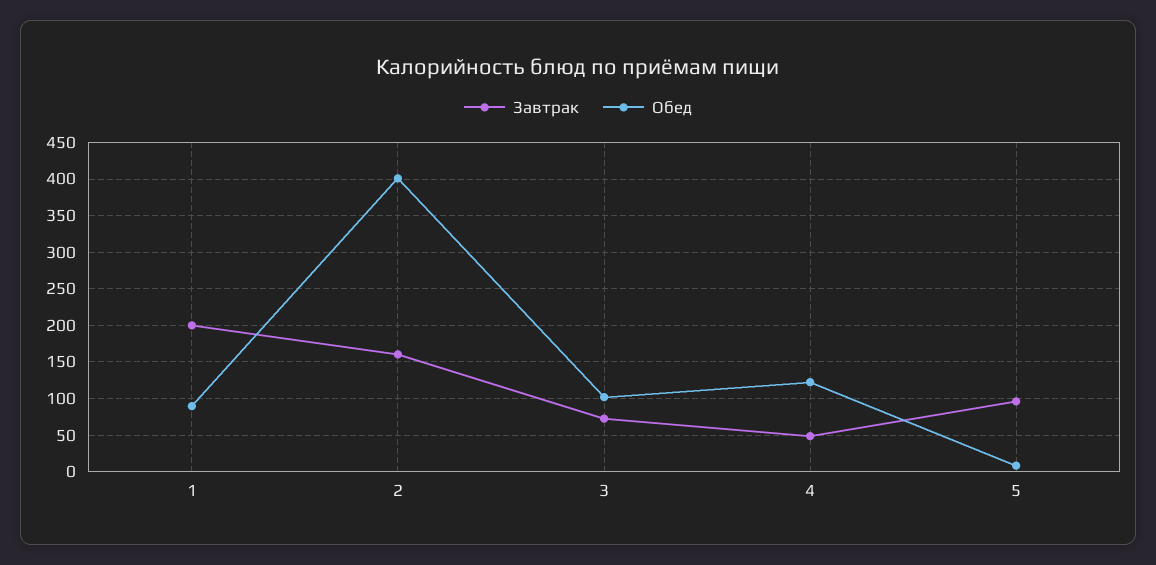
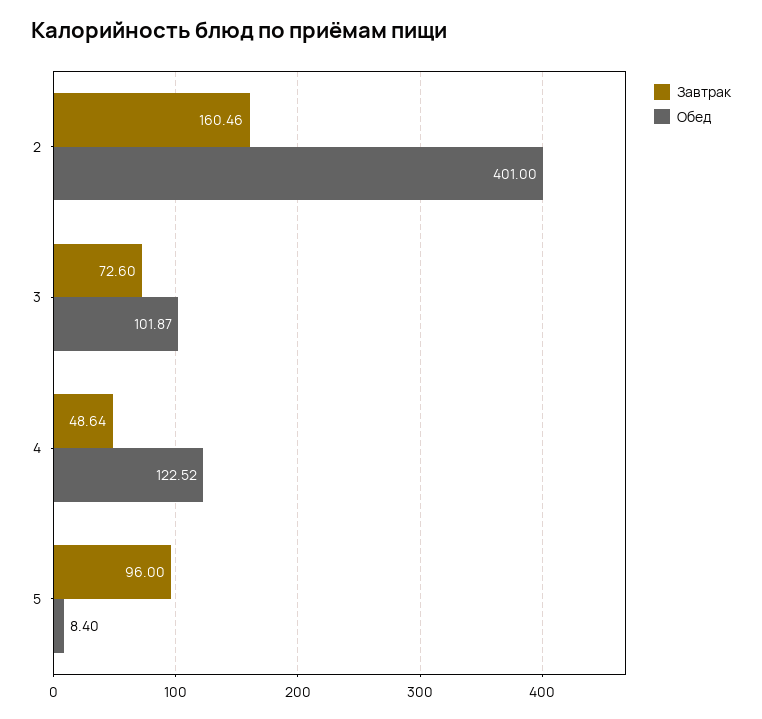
Завтрак, 1: 200 -> none
Обед, 1: 90 -> none

